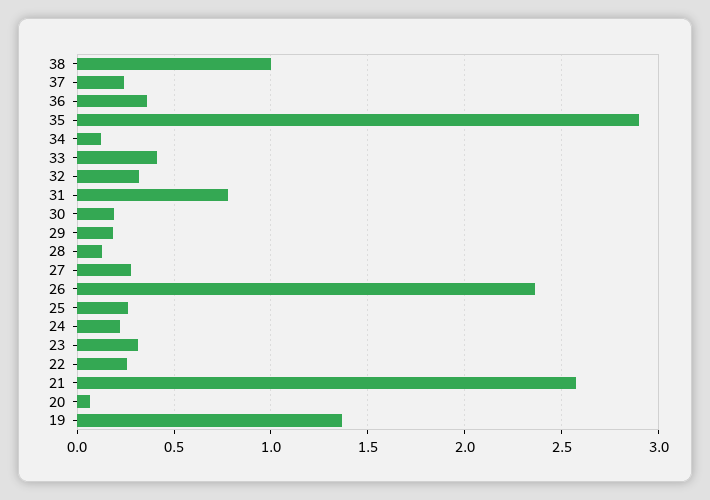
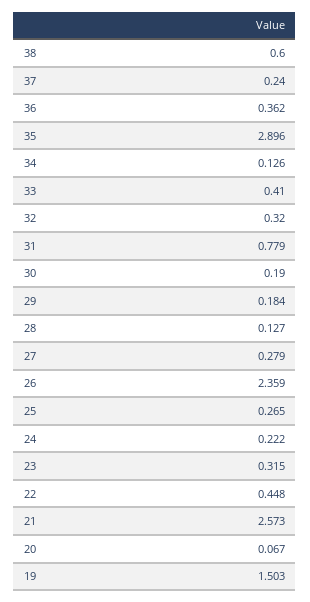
38: 1 -> 0.6
22: 0.25 -> 0.448
19: 1.35 -> 1.503

